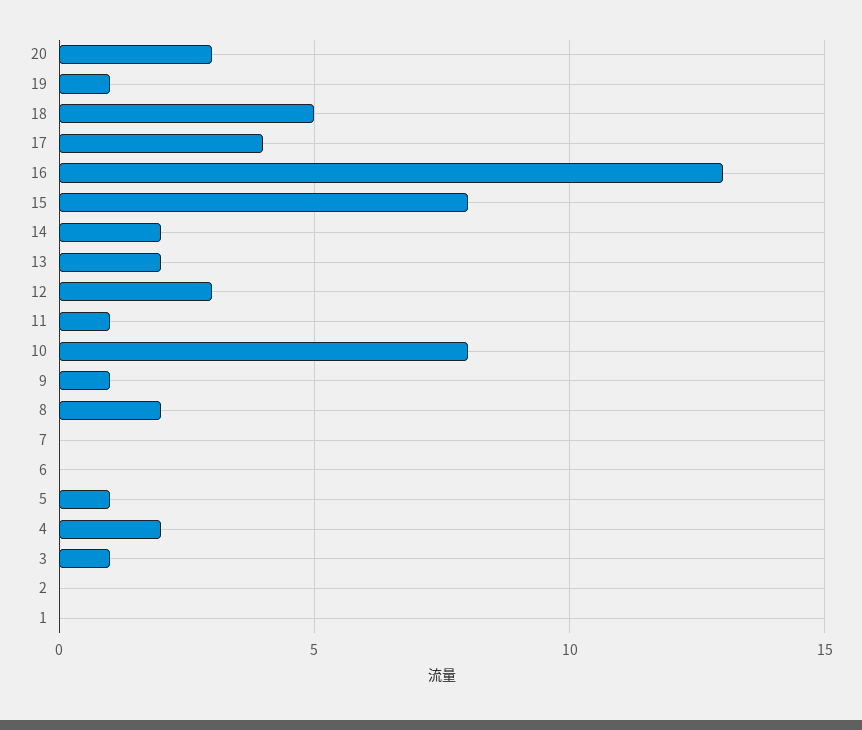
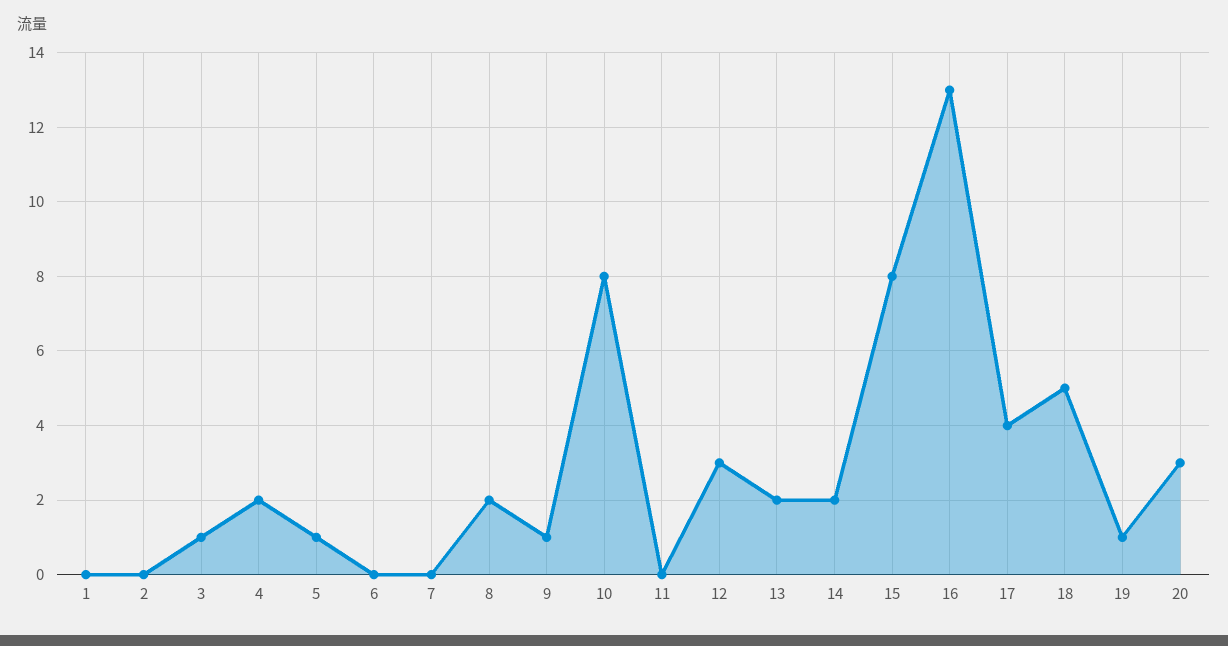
11: 1 -> 0

